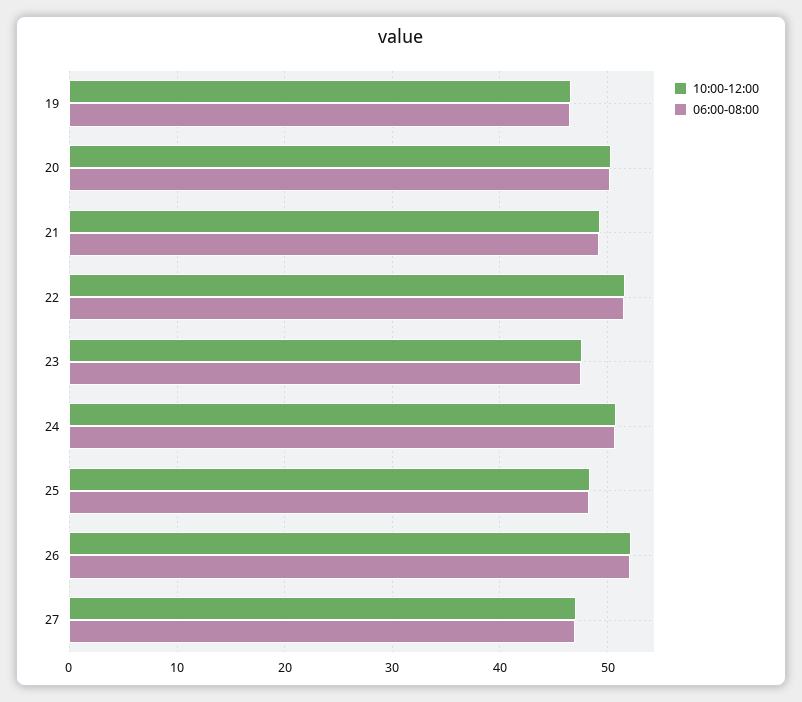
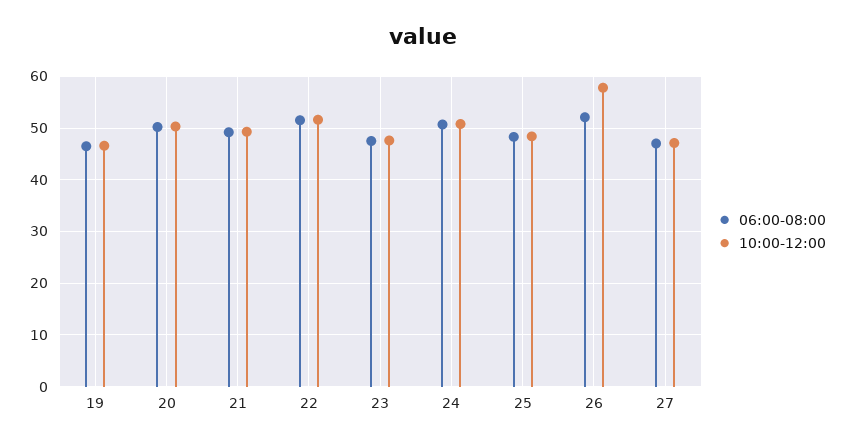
10:00-12:00, 26: 52 -> 58

